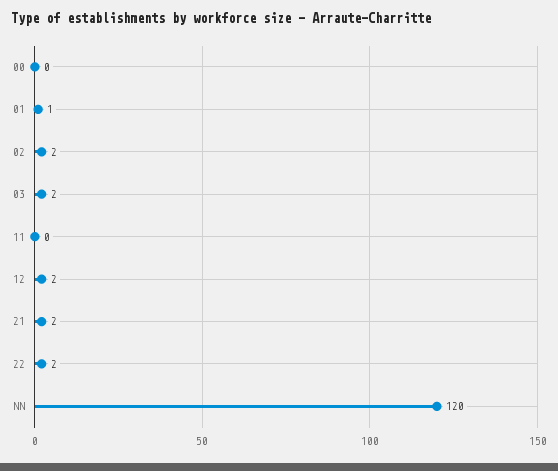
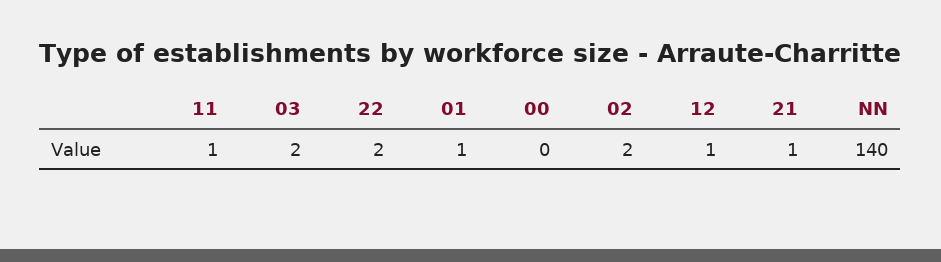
11: 0 -> 1
12: 2 -> 1
21: 2 -> 1
NN: 120 -> 140

